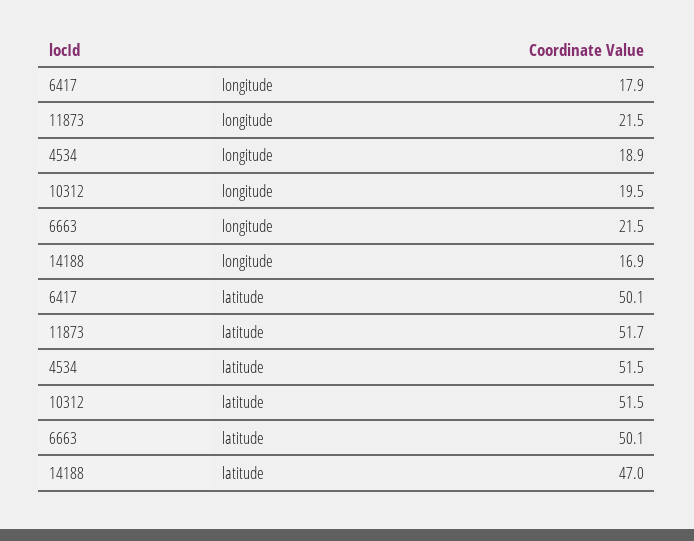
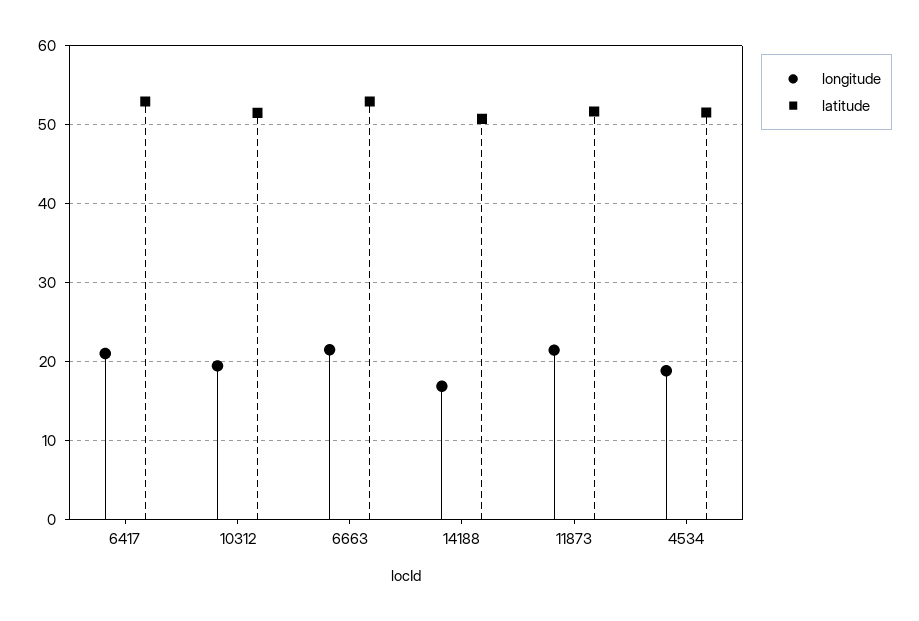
longitude, 6417: 17.9 -> 21
latitude, 6417: 50.1 -> 53
latitude, 6663: 50.1 -> 53
latitude, 14188: 47 -> 51

